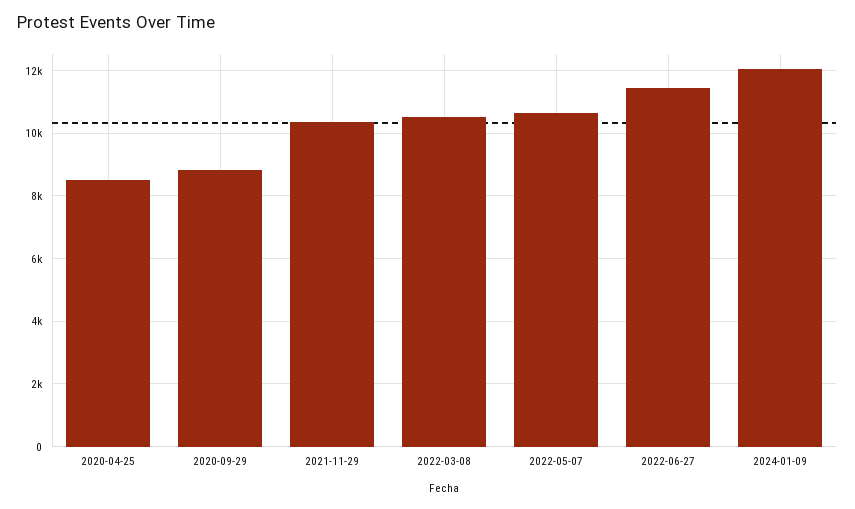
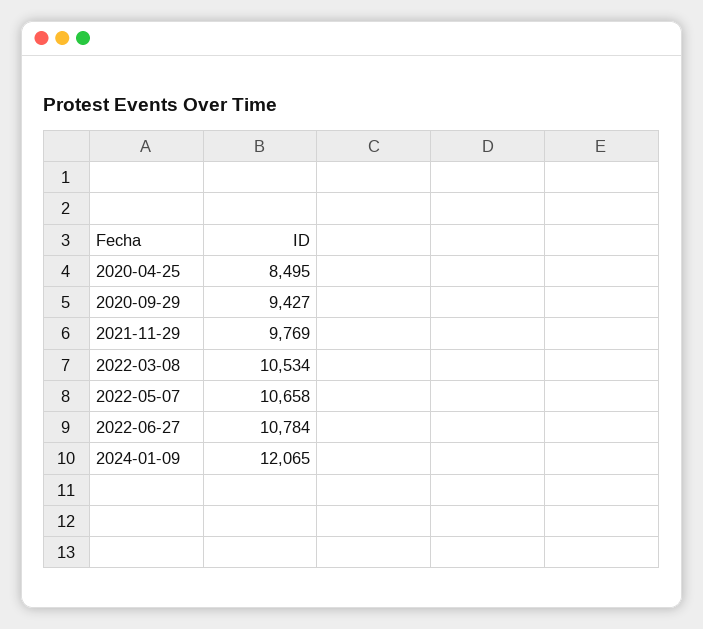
2020-09-29: 8800 -> 9427
2021-11-29: 10400 -> 9769
2022-06-27: 11400 -> 10784

